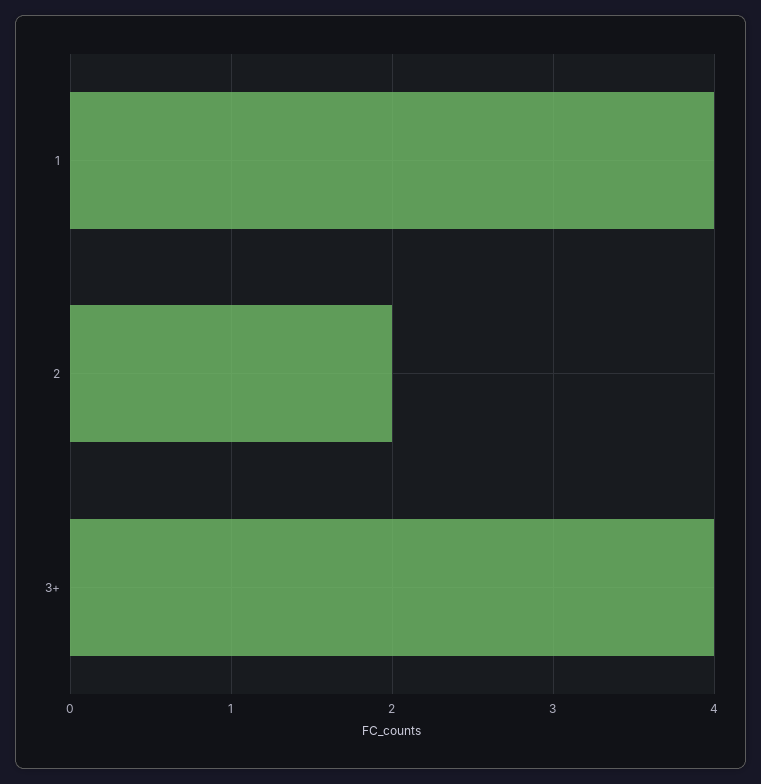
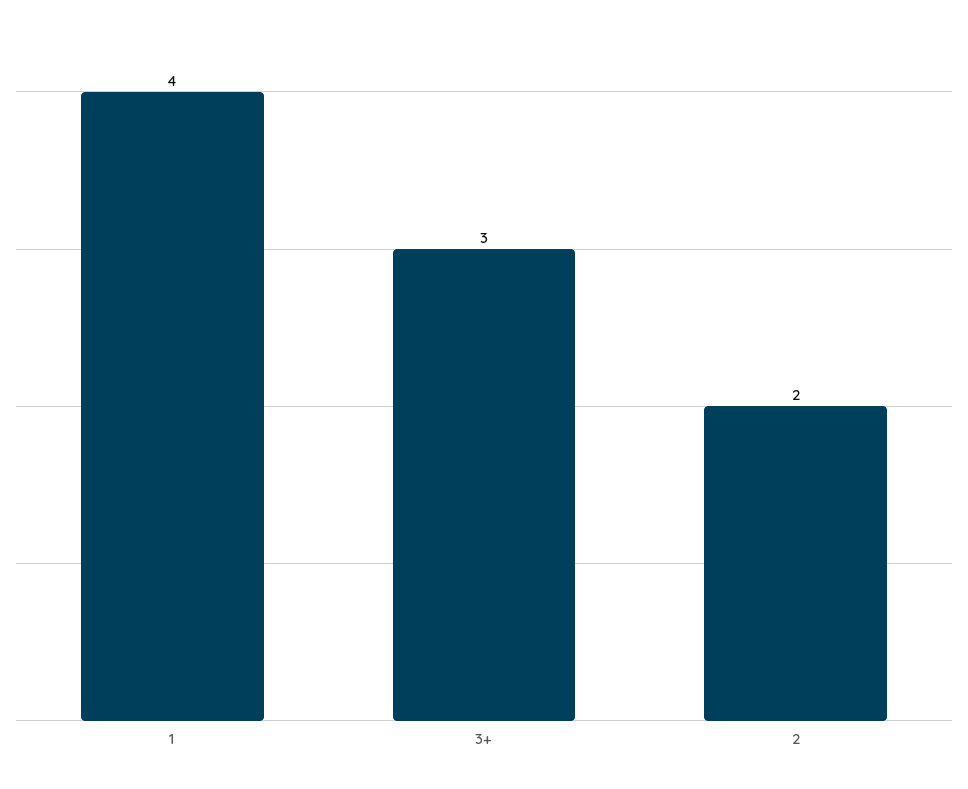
3+: 4 -> 3

